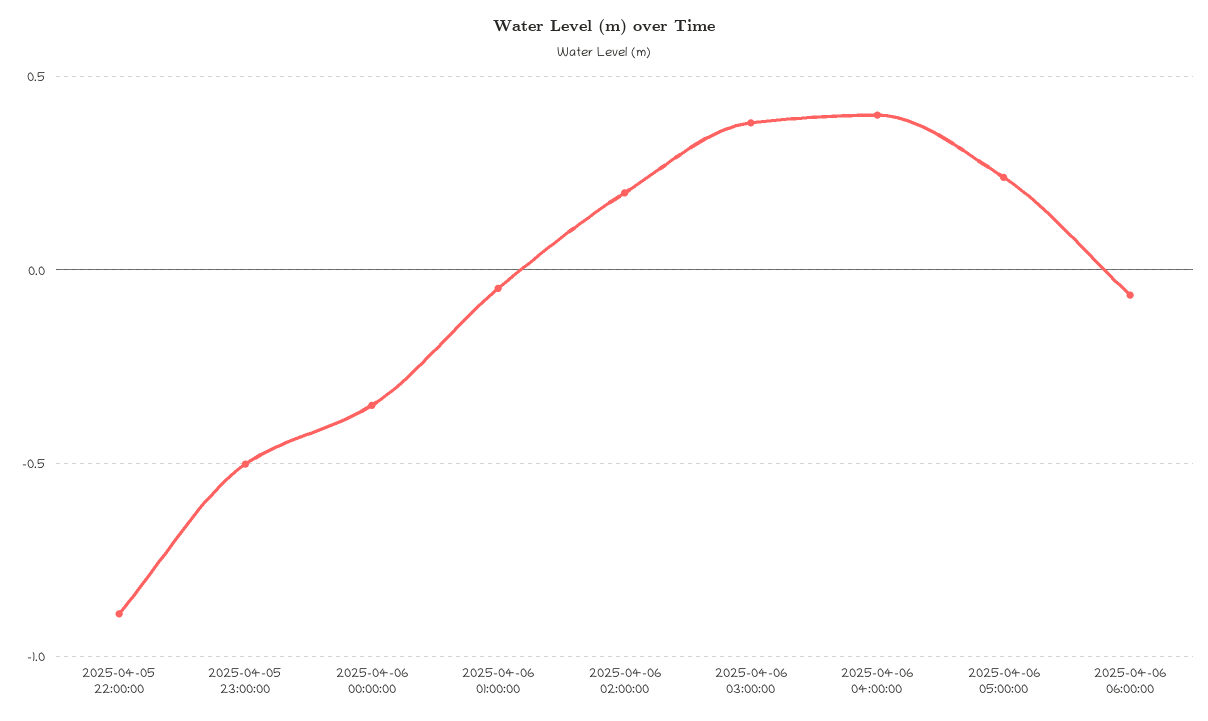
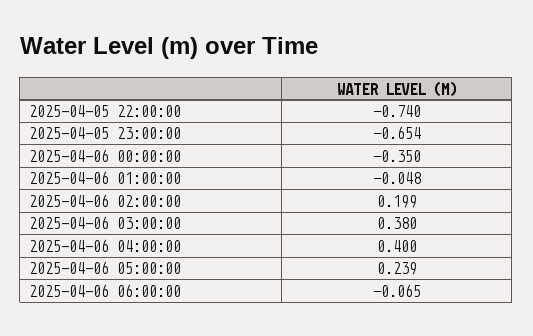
2025-04-05 22:00:00: -0.9 -> -0.74
2025-04-05 23:00:00: -0.5 -> -0.654

